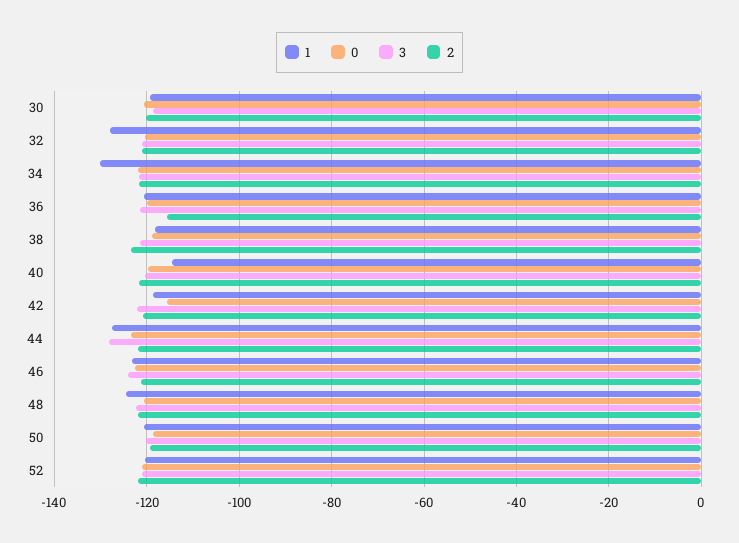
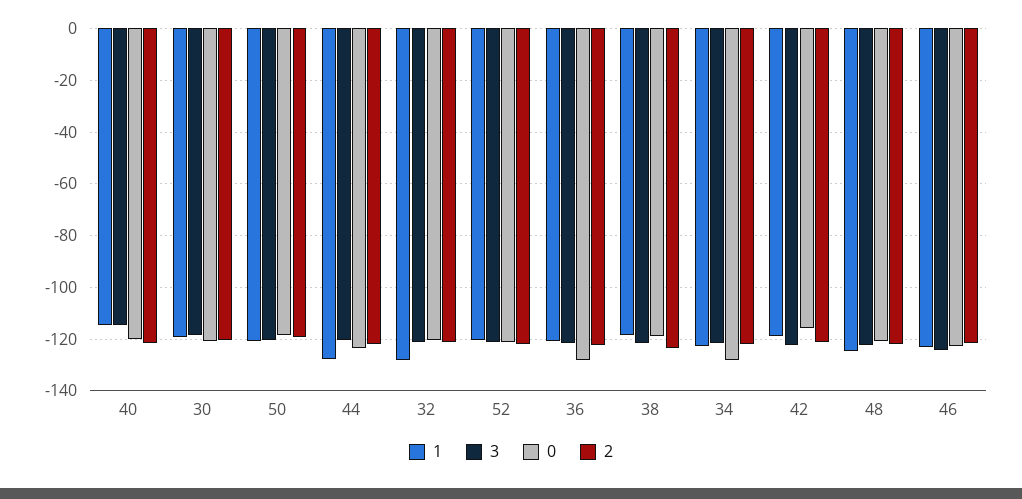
1, 34: -130 -> -122.5
0, 34: -122 -> -127.5
0, 36: -120 -> -127.5
2, 36: -116 -> -122.5
3, 40: -120 -> -115
3, 44: -128 -> -120

